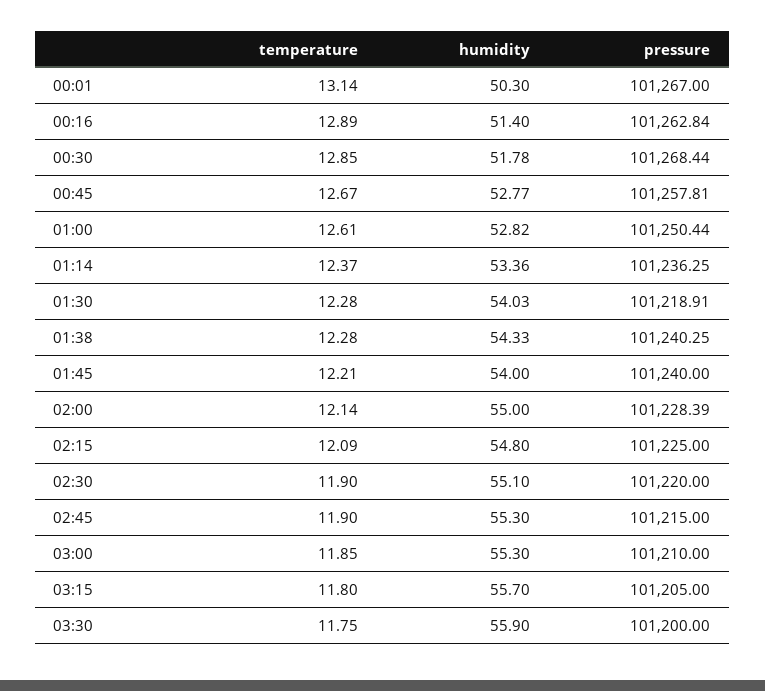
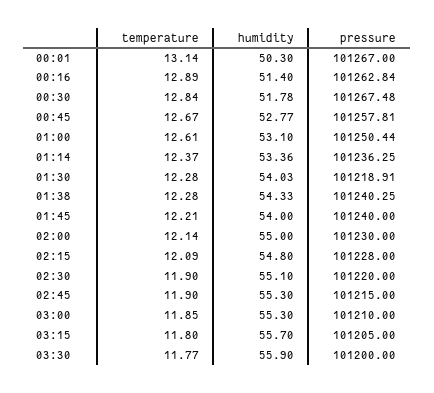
temperature, 00:30: 12.85 -> 12.84
pressure, 00:30: 101268.44 -> 101267.48
humidity, 01:00: 52.82 -> 53.1
pressure, 02:00: 101228.39 -> 101230
pressure, 02:15: 101225 -> 101228
temperature, 03:30: 11.75 -> 11.77

